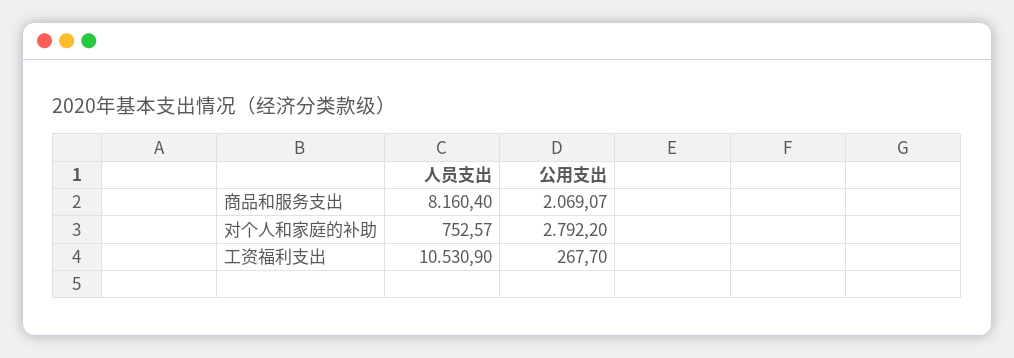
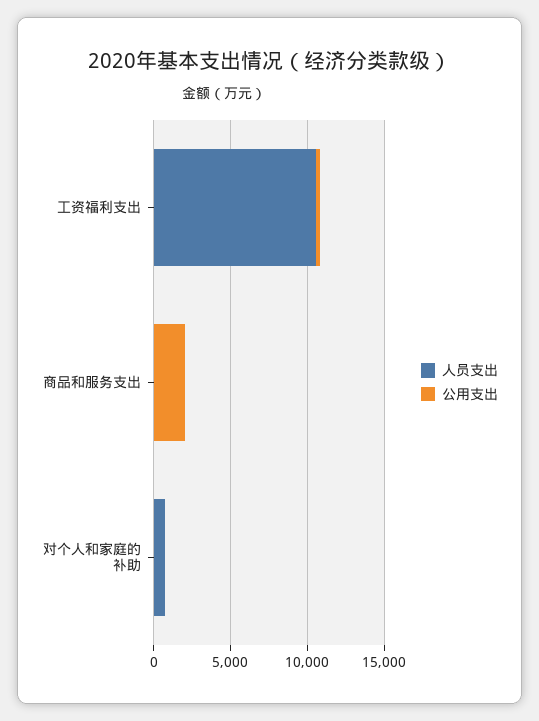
人员支出, 商品和服务支出: 8160.4 -> 0
公用支出, 对个人和家庭的补助: 2792.2 -> 0

